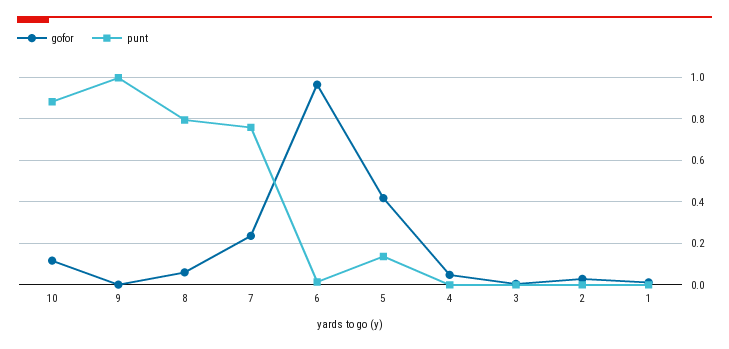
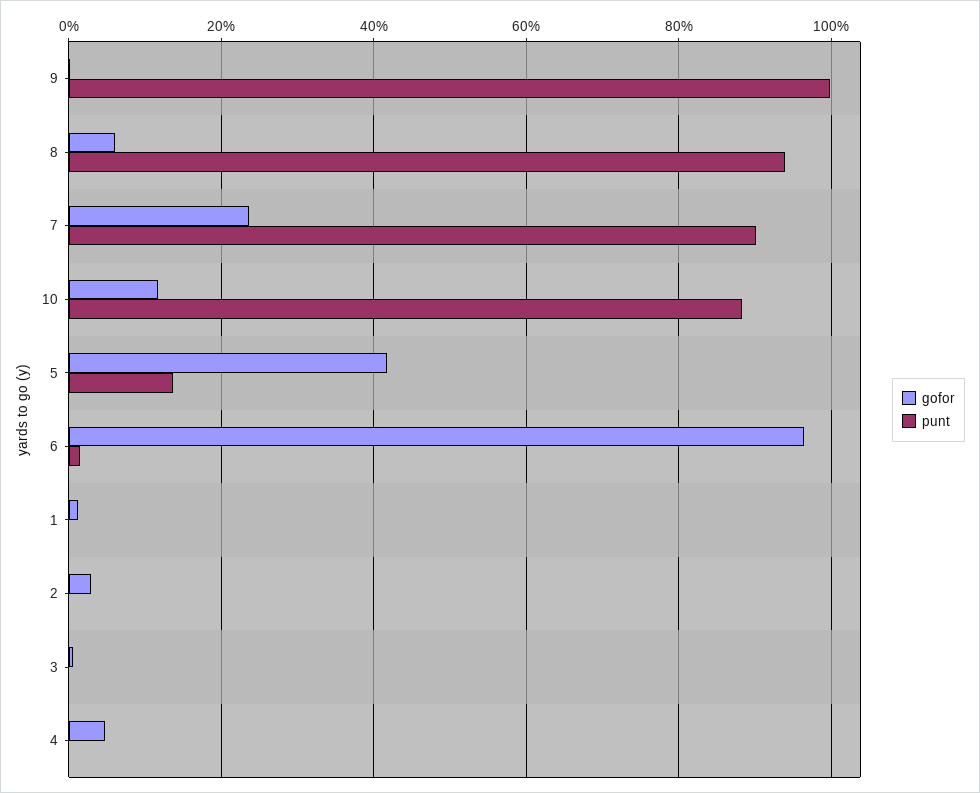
punt, 8: 0.8 -> 0.94
punt, 7: 0.75 -> 0.9

